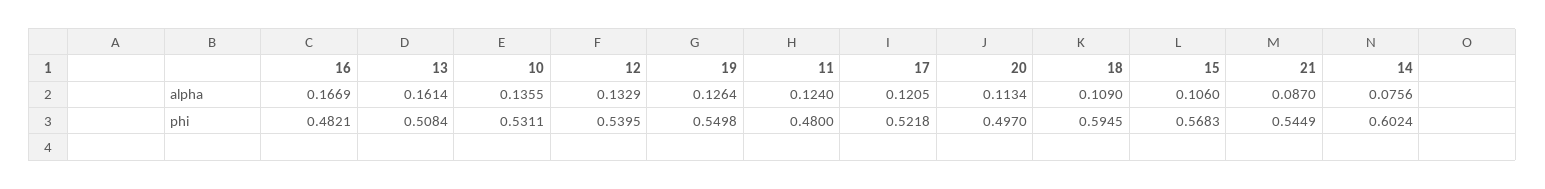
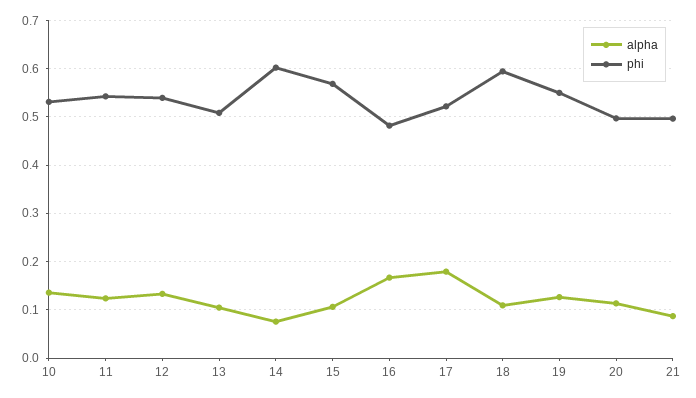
alpha, 13: 0.1614 -> 0.1
alpha, 17: 0.1205 -> 0.18
phi, 11: 0.48 -> 0.54
phi, 21: 0.5449 -> 0.5

